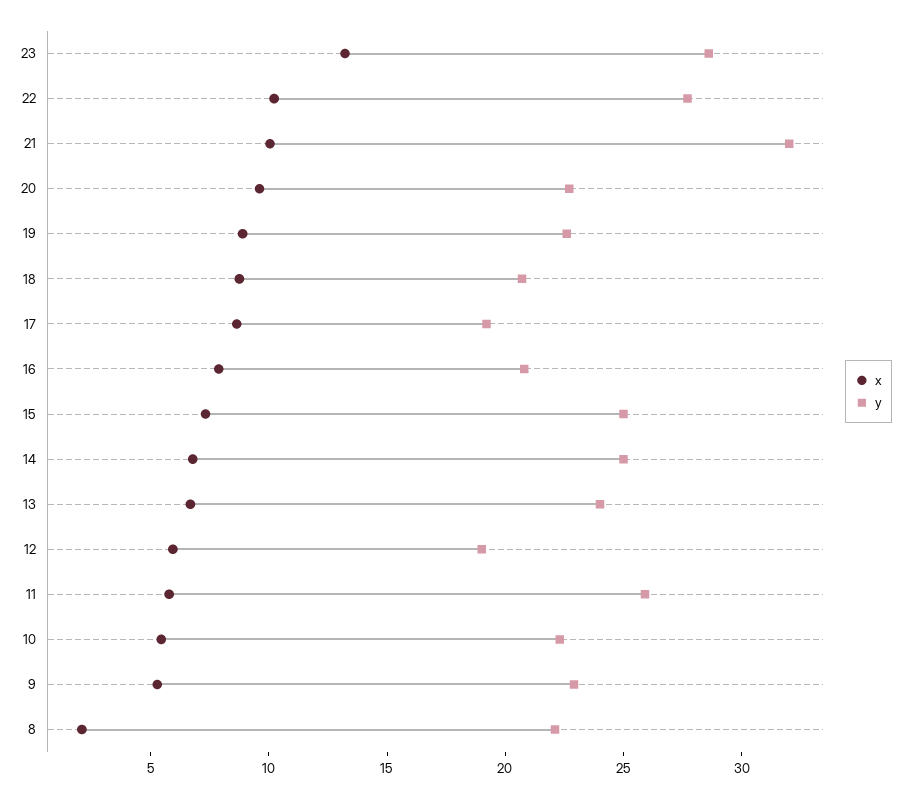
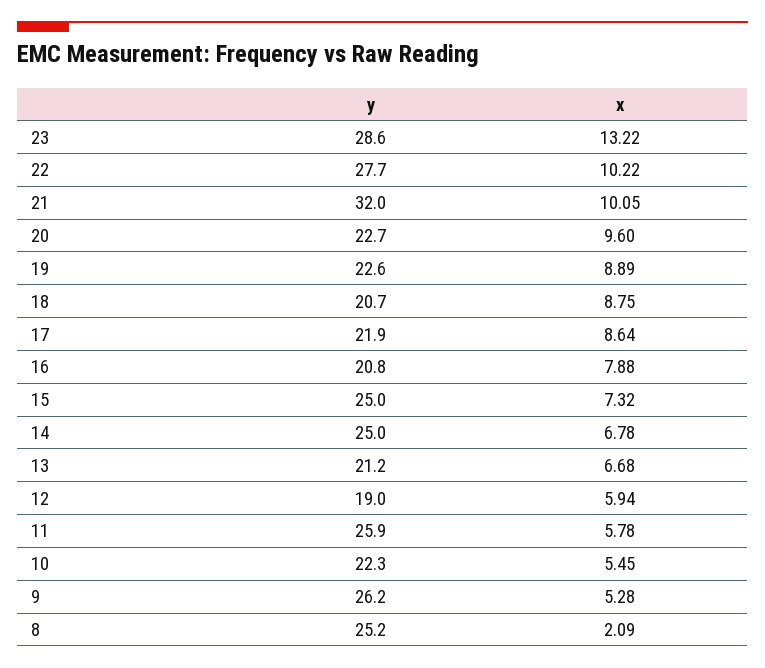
y, 17: 19 -> 21.9
y, 13: 24 -> 21.2
y, 9: 23 -> 26.2
y, 8: 22 -> 25.2

